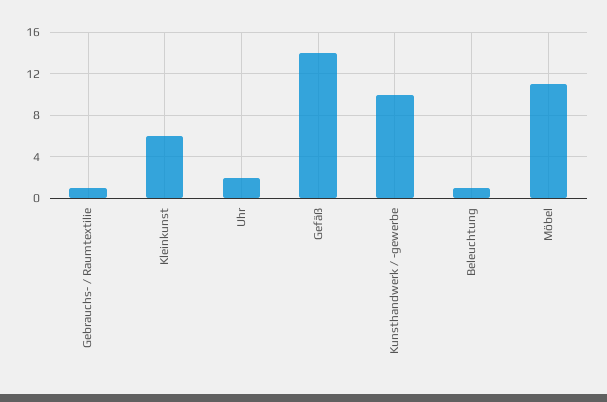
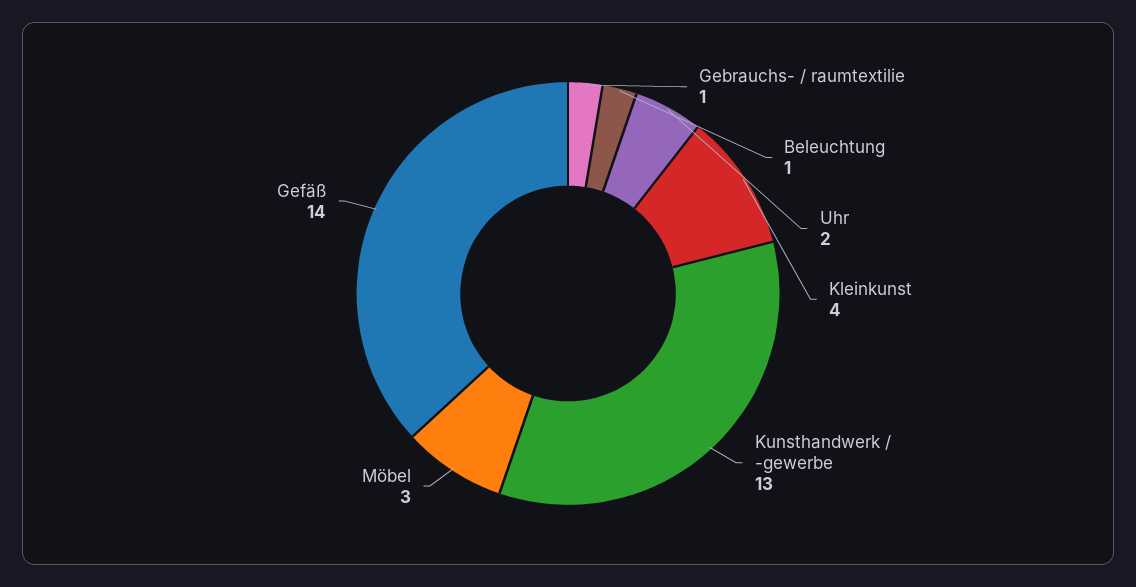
Kleinkunst: 6 -> 4
Kunsthandwerk / -gewerbe: 10 -> 13
Möbel: 11 -> 3

